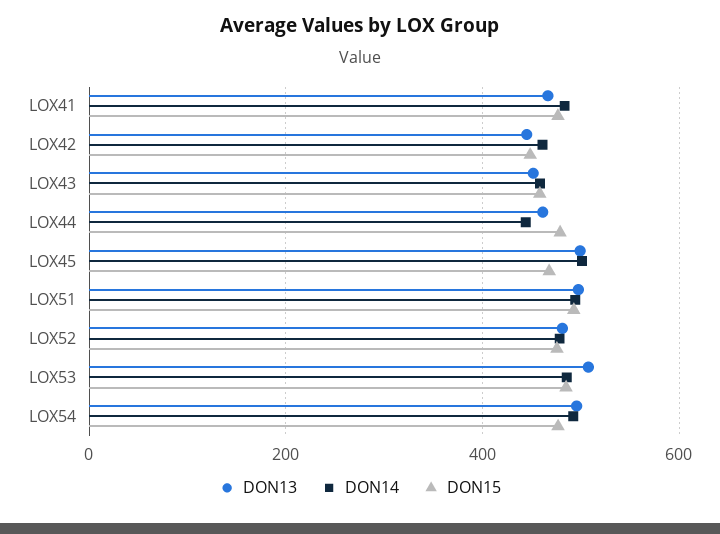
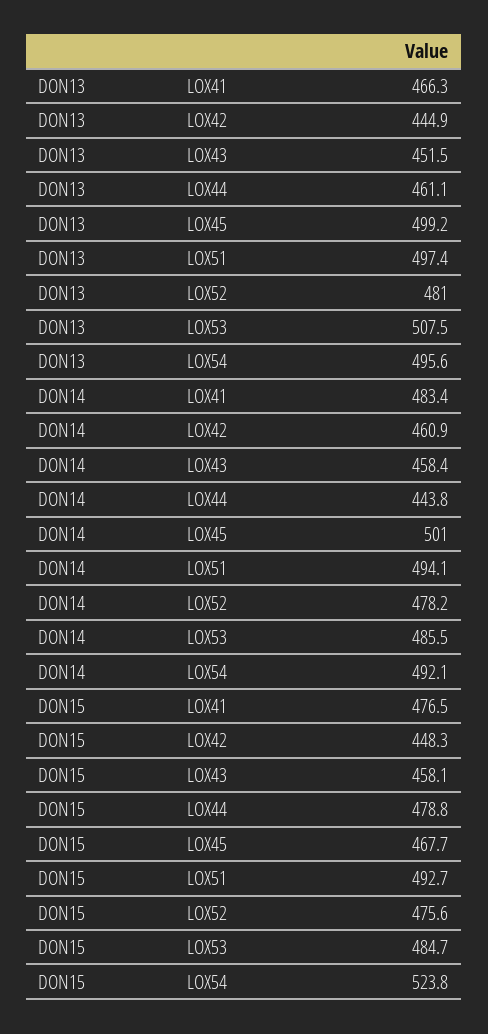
DON15, LOX54: 480 -> 523.8

